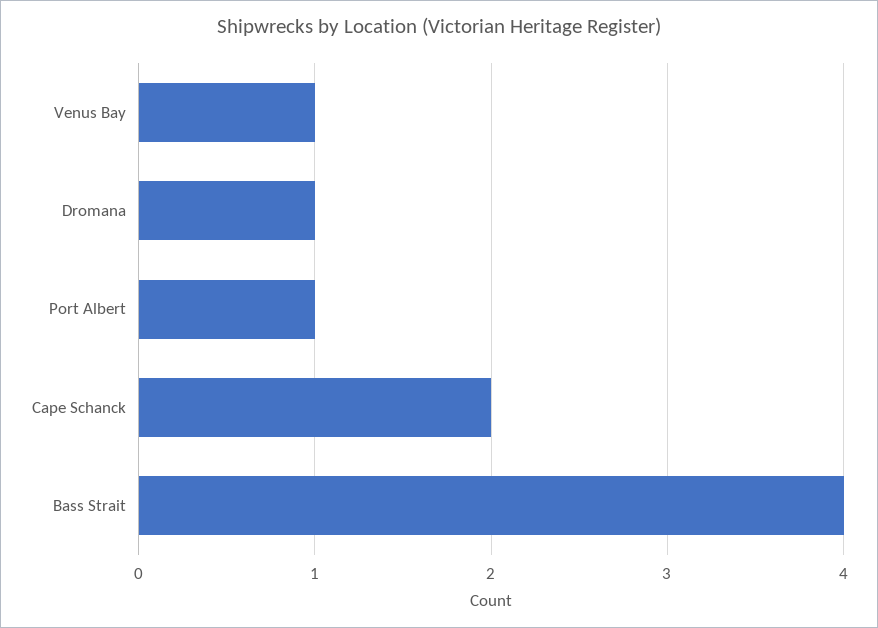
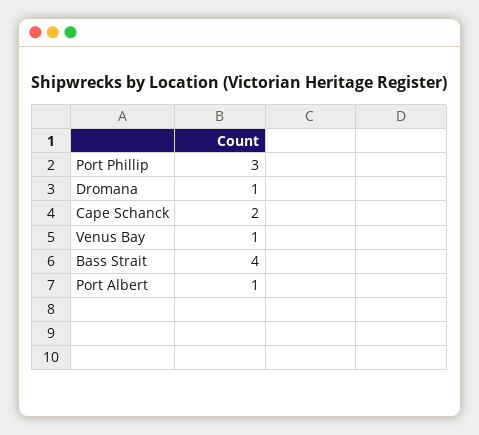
Port Phillip: none -> 3

